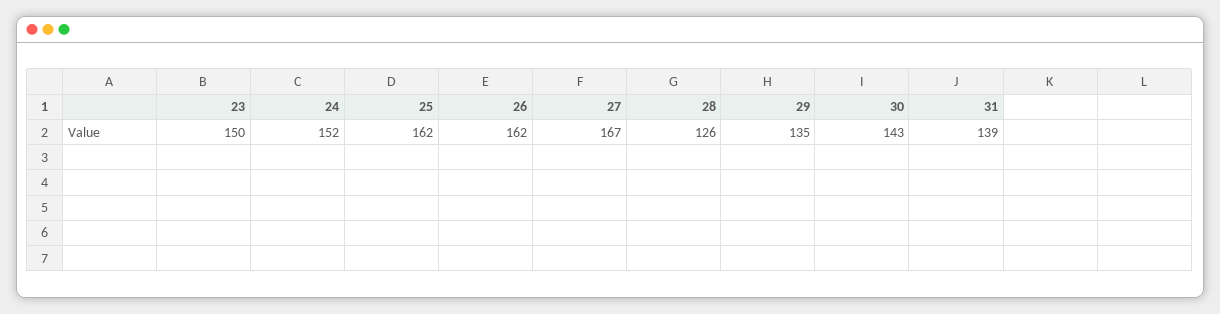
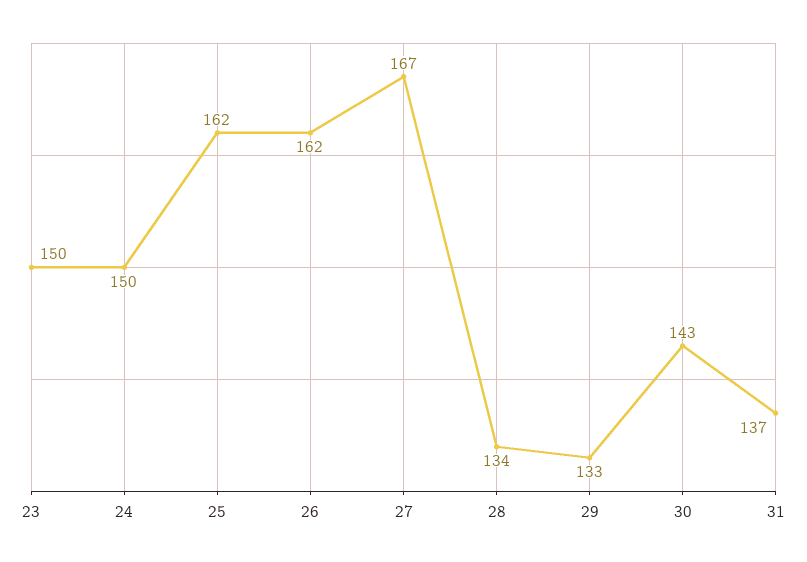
24: 152 -> 150
28: 126 -> 134
29: 135 -> 133
31: 139 -> 137

